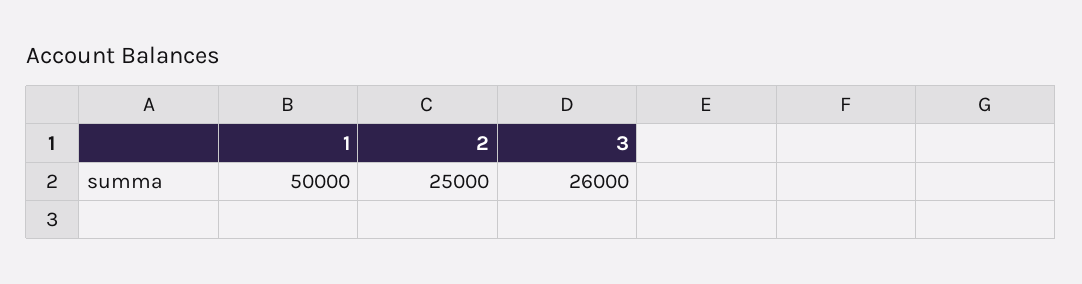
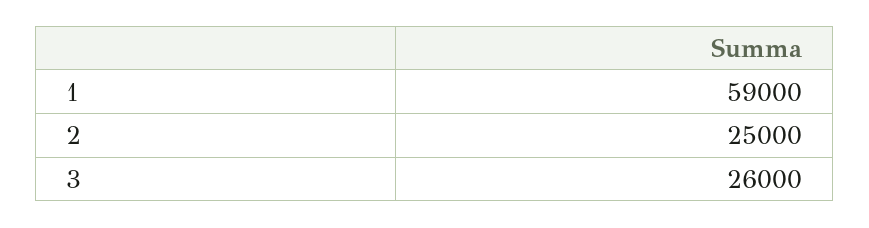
1: 50000 -> 59000

